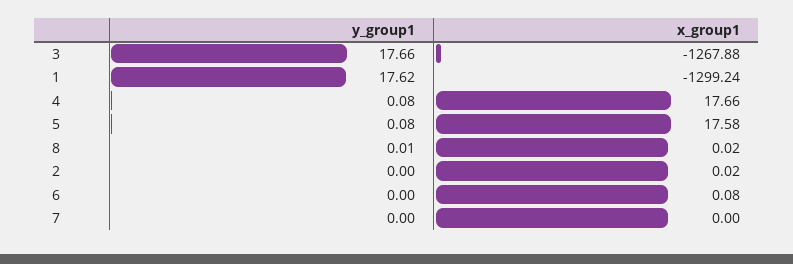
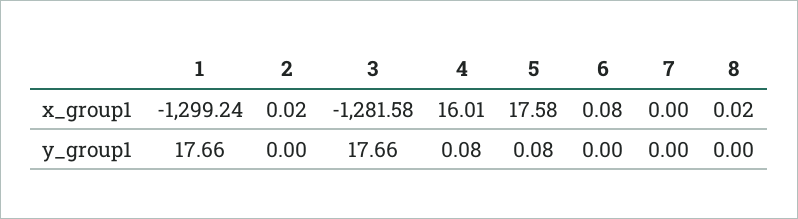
x_group1, 3: -1267.88 -> -1281.58
y_group1, 1: 17.62 -> 17.66
x_group1, 4: 17.66 -> 16.01
y_group1, 8: 0.01 -> 0

